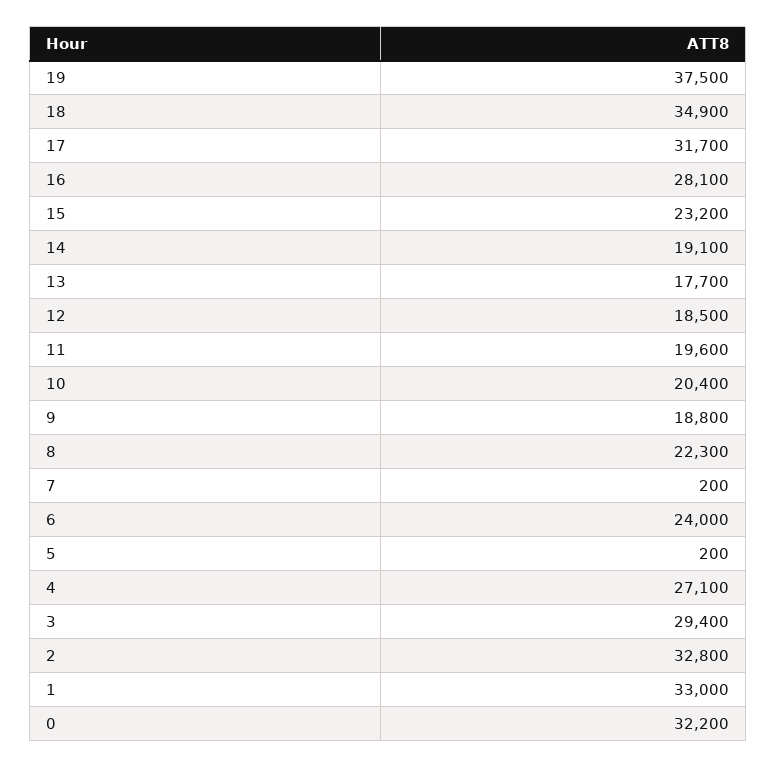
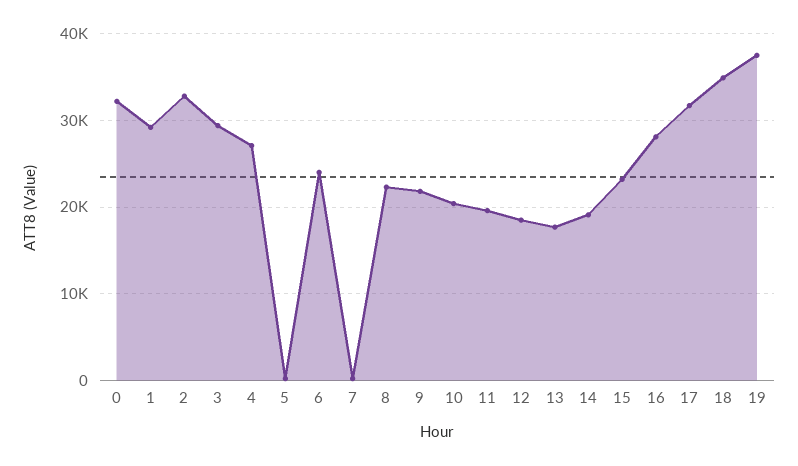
9: 18800 -> 22000
1: 33000 -> 29000

